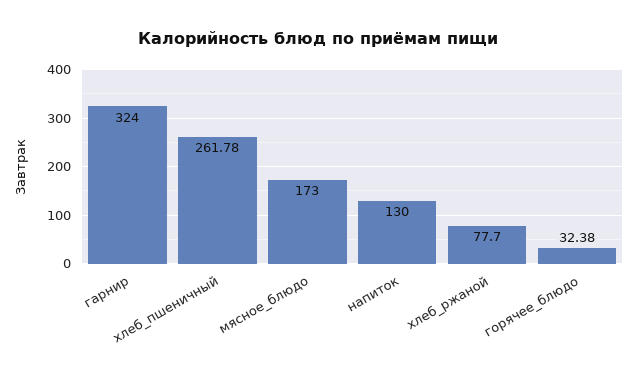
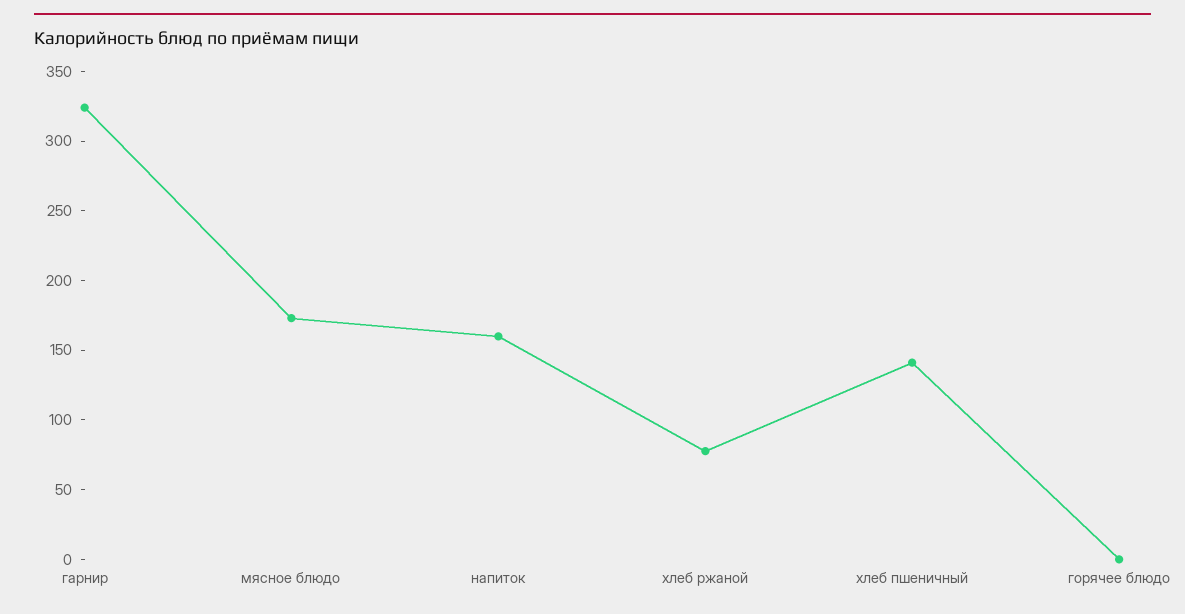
хлеб_пшеничный: 261.78 -> 140
напиток: 130 -> 160
горячее_блюдо: 32.38 -> 0

